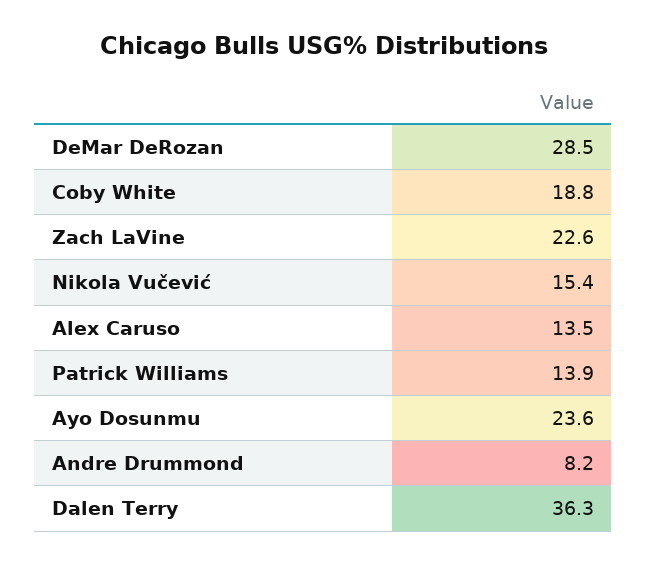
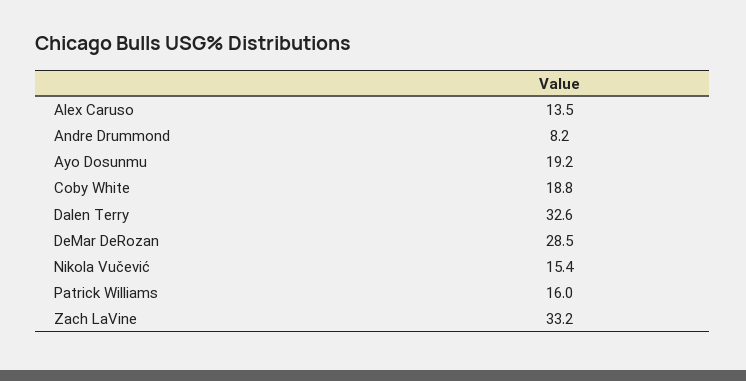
Zach LaVine: 22.6 -> 33.2
Patrick Williams: 13.9 -> 16
Ayo Dosunmu: 23.6 -> 19.2
Dalen Terry: 36.3 -> 32.6

